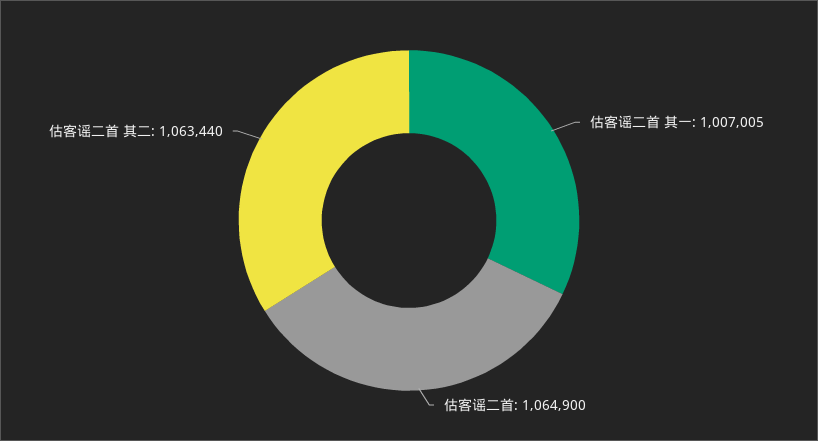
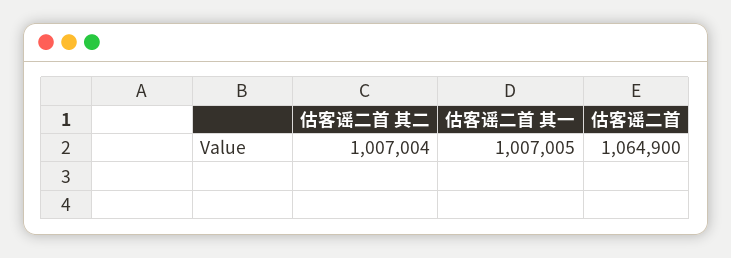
估客谣二首 其二: 1063440 -> 1007004

